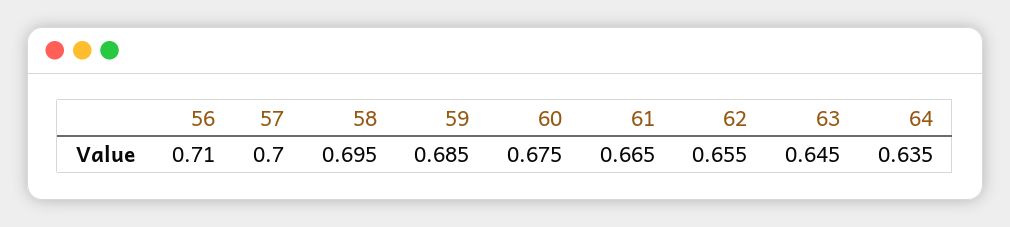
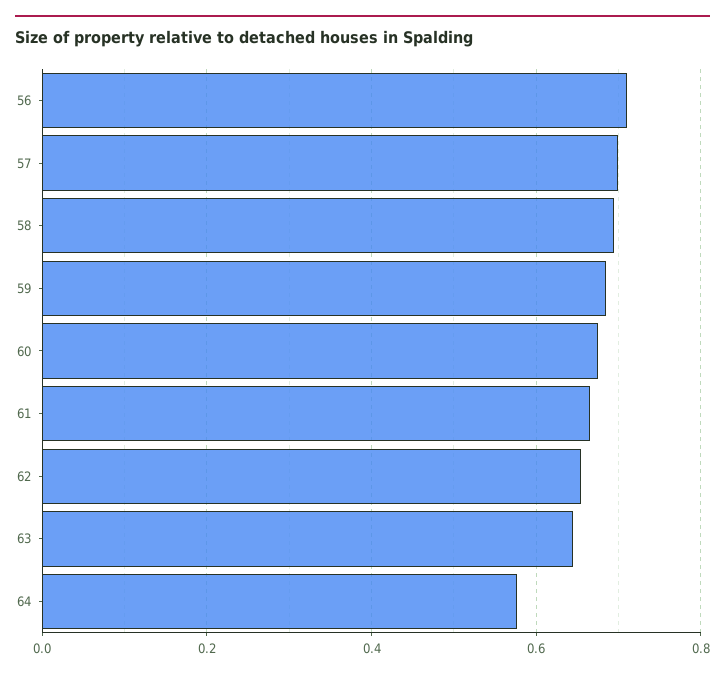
64: 0.635 -> 0.58

